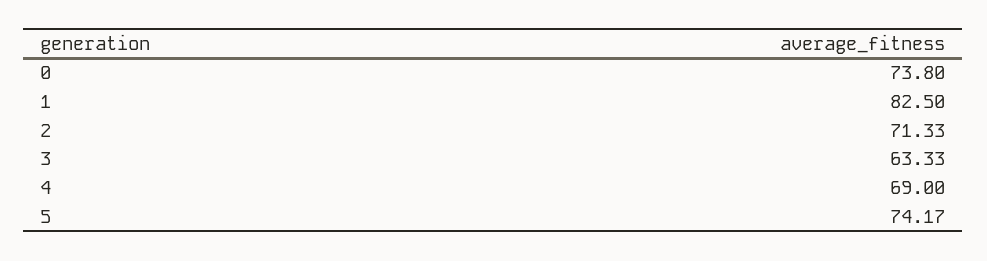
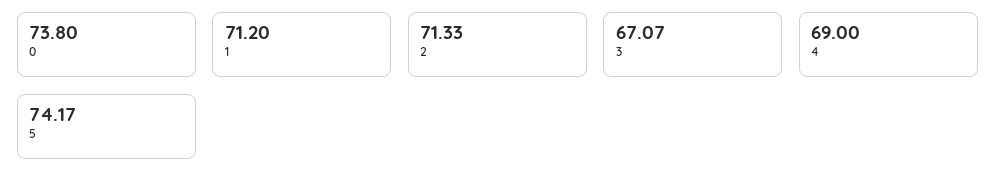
1: 82.5 -> 71.2
3: 63.33 -> 67.07

